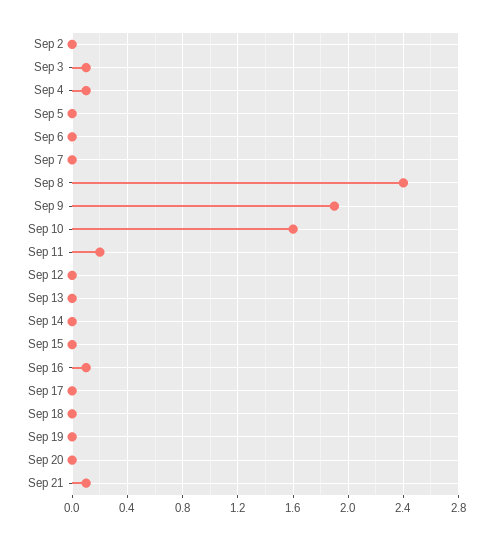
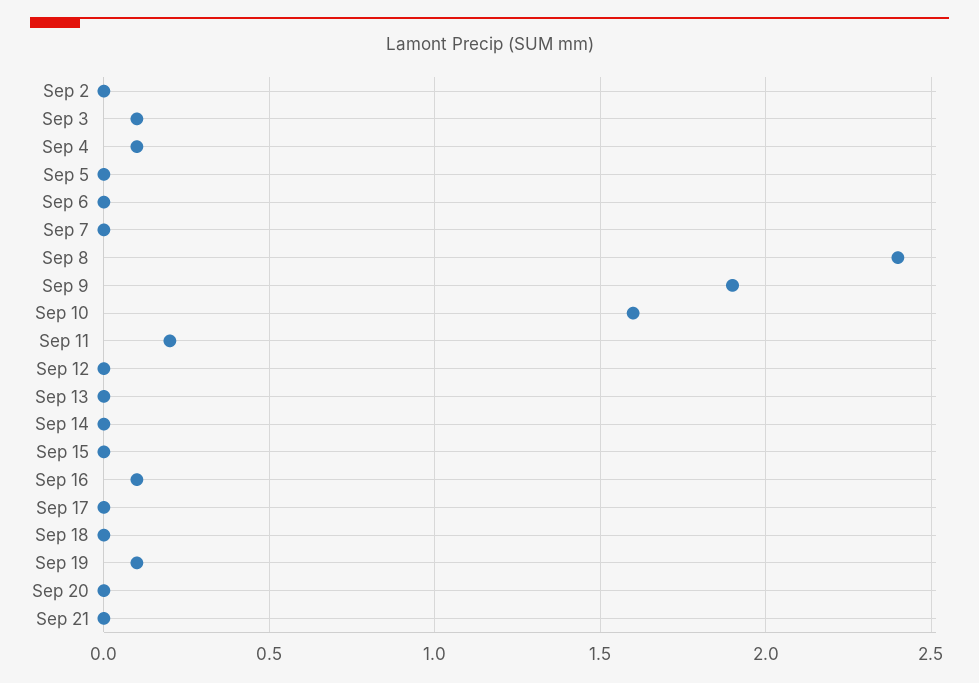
Sep 19: 0 -> 0.1
Sep 21: 0.1 -> 0

